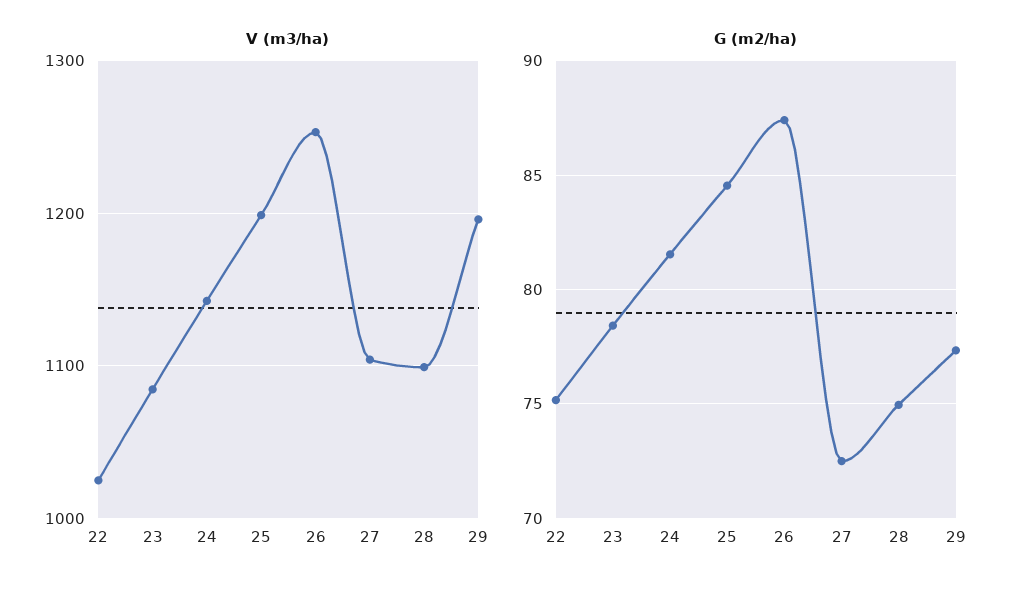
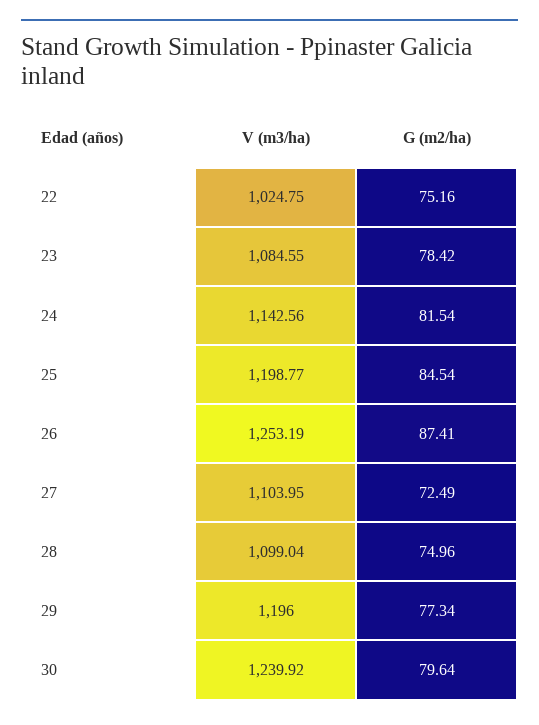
V (m3/ha), 30: none -> 1239.92
G (m2/ha), 30: none -> 79.64

